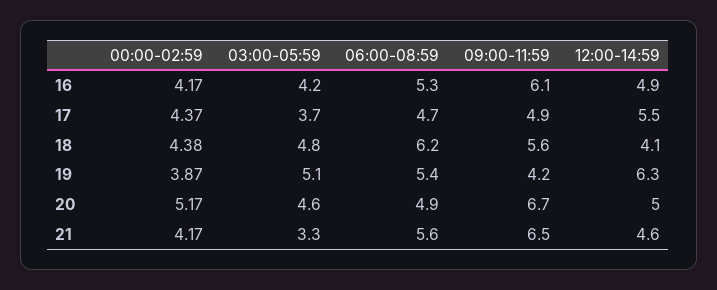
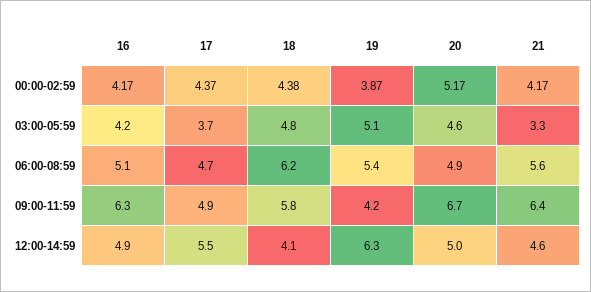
06:00-08:59, 16: 5.3 -> 5.1
09:00-11:59, 16: 6.1 -> 6.3
09:00-11:59, 18: 5.6 -> 5.8
09:00-11:59, 21: 6.5 -> 6.4

